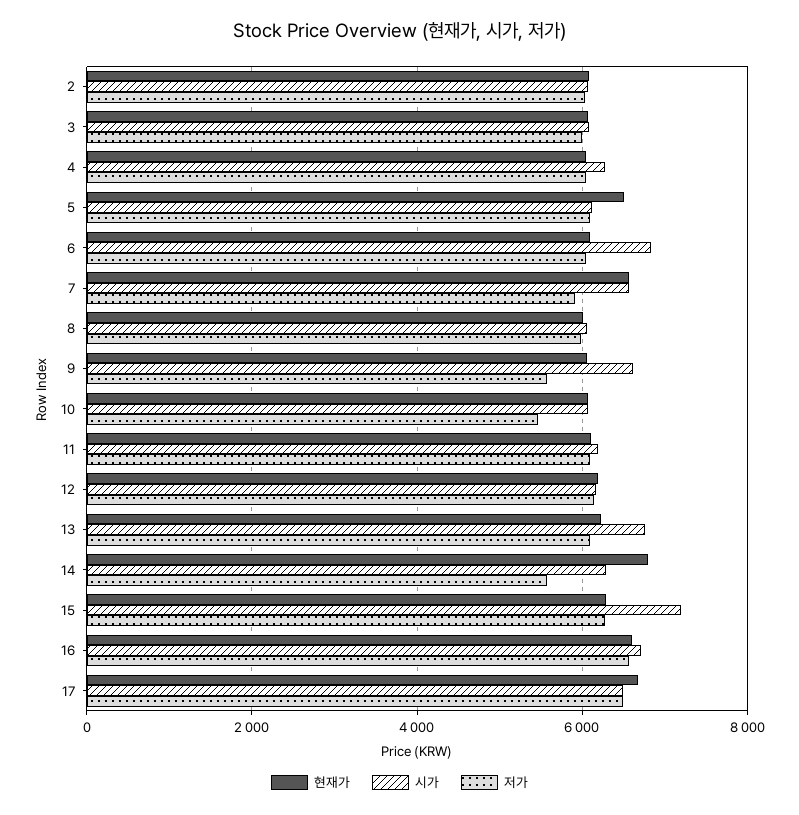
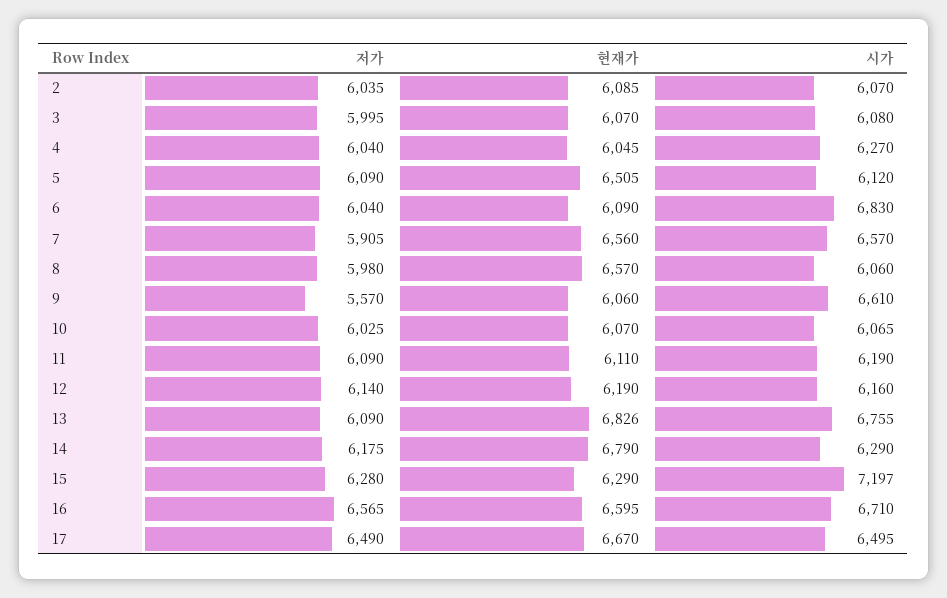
현재가, 8: 6000 -> 6570
저가, 10: 5400 -> 6025
현재가, 13: 6200 -> 6826
저가, 14: 5600 -> 6175

